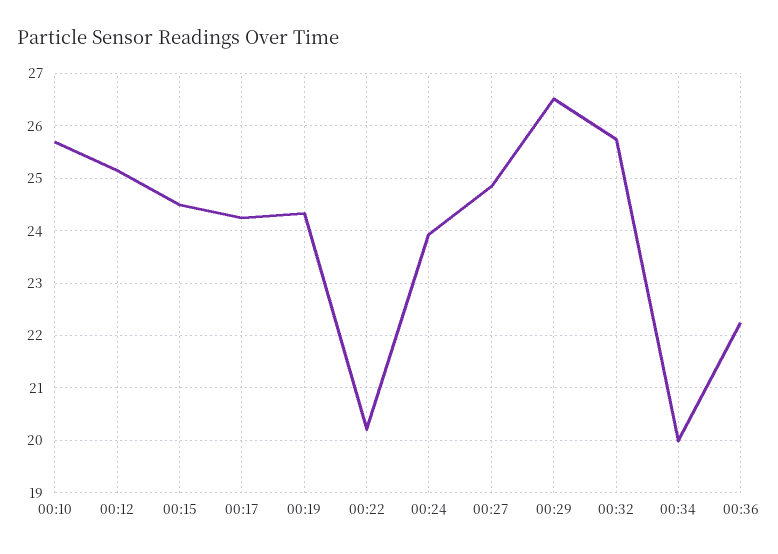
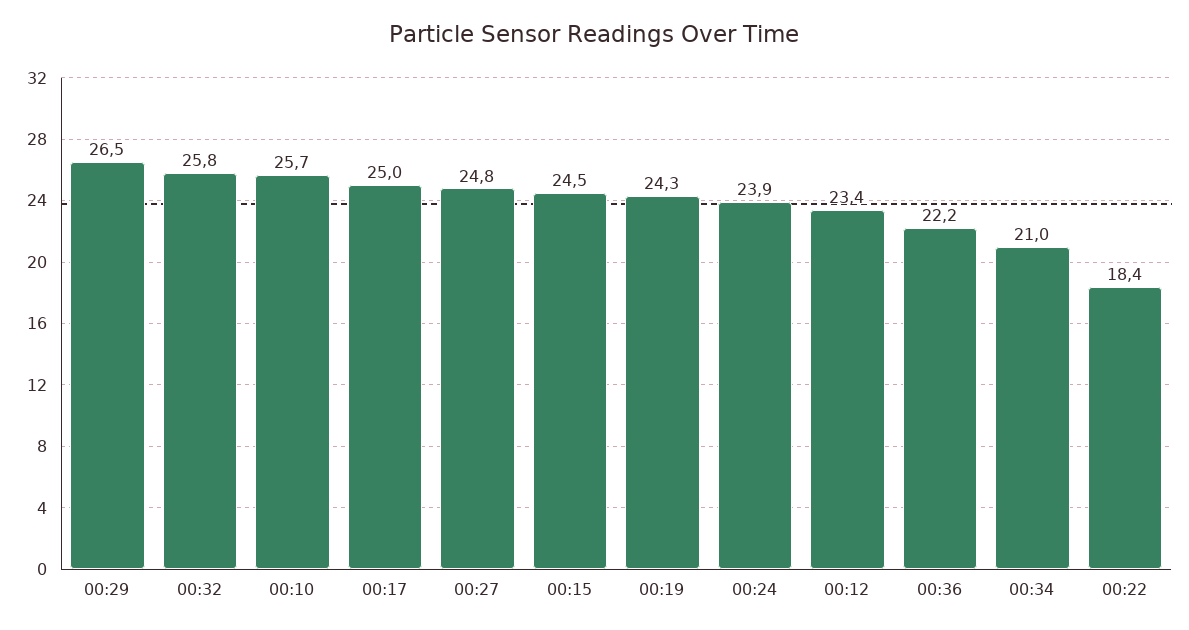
00:12: 25.2 -> 23.4
00:17: 24.2 -> 25
00:22: 20.2 -> 18.4
00:34: 20 -> 21

